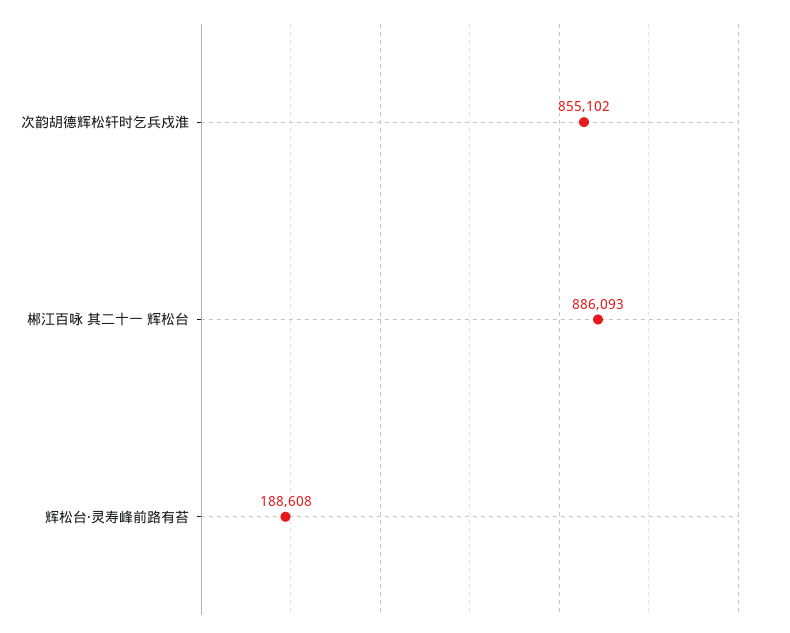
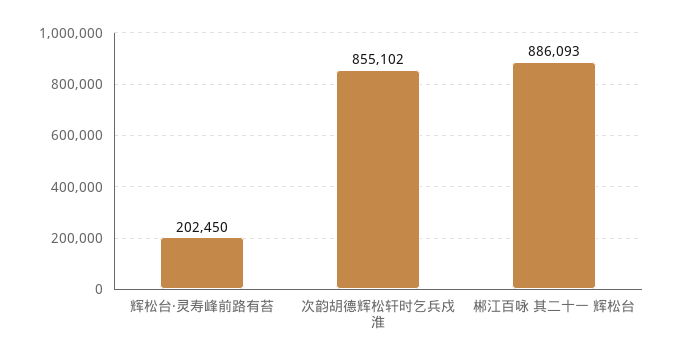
辉松台·灵寿峰前路有苔: 188608 -> 202450

